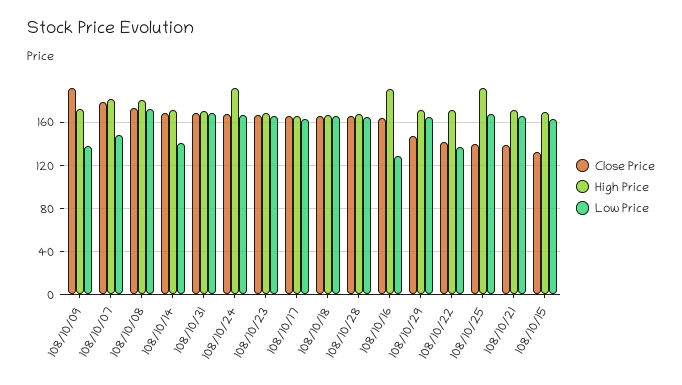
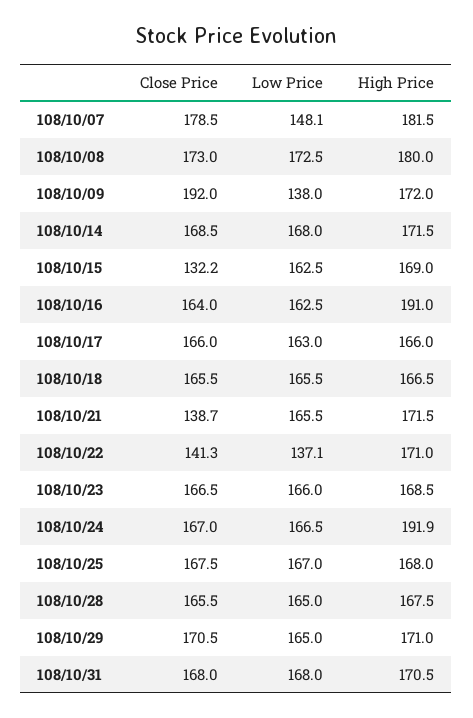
Low Price, 108/10/14: 140 -> 168
Low Price, 108/10/16: 130 -> 162.5
Close Price, 108/10/29: 150 -> 170.5
Close Price, 108/10/25: 140 -> 167.5
High Price, 108/10/25: 190 -> 168

